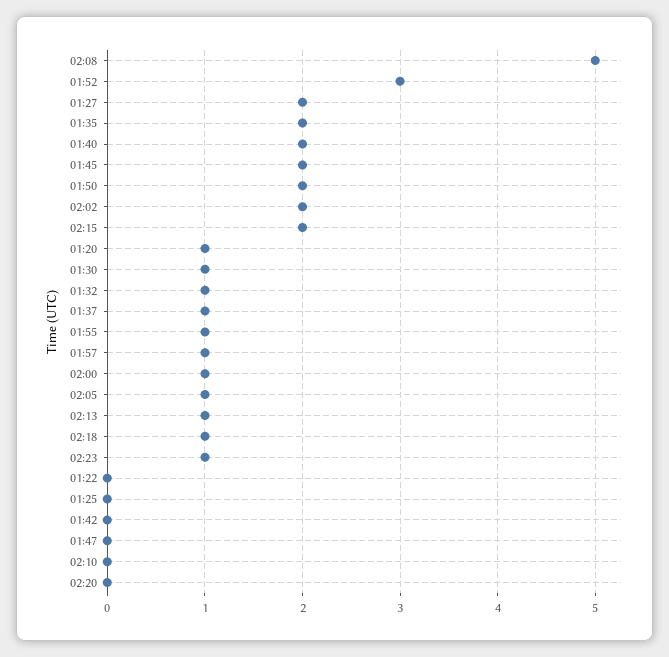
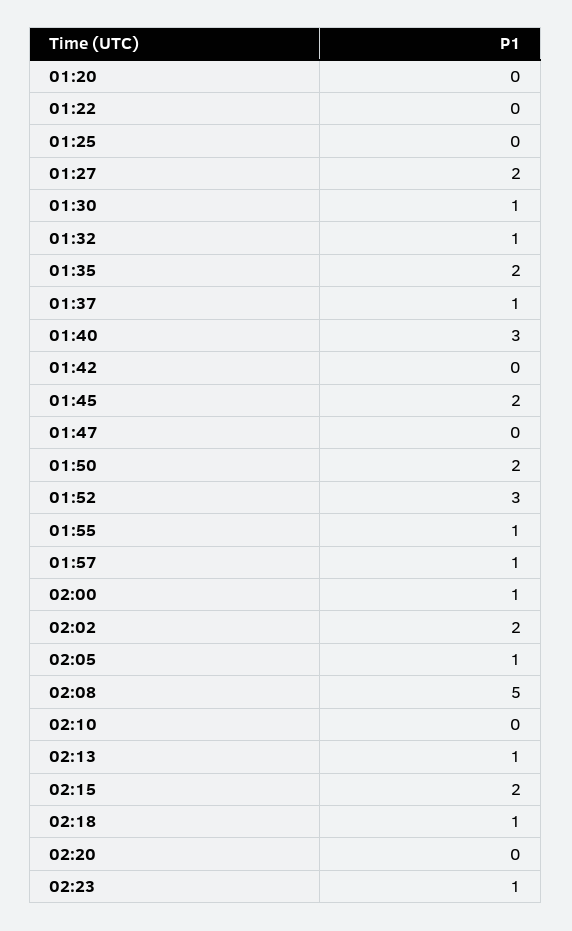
01:40: 2 -> 3
01:20: 1 -> 0

